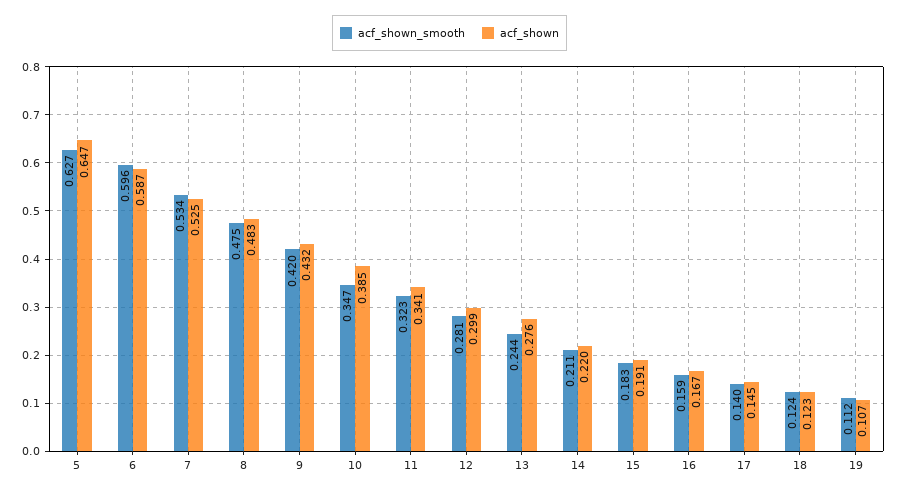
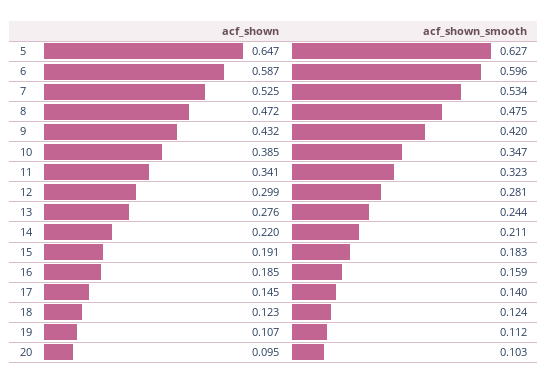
acf_shown, 8: 0.483 -> 0.472
acf_shown, 16: 0.167 -> 0.185
acf_shown, 20: none -> 0.095
acf_shown_smooth, 20: none -> 0.103

